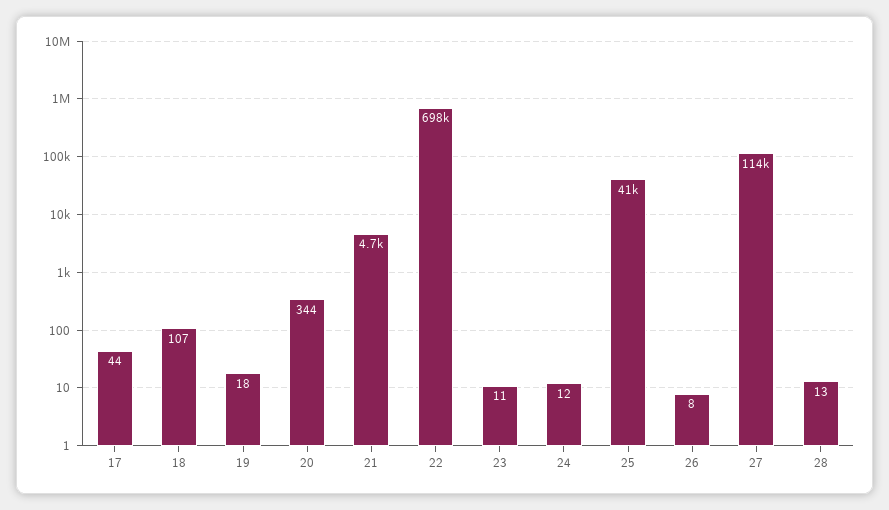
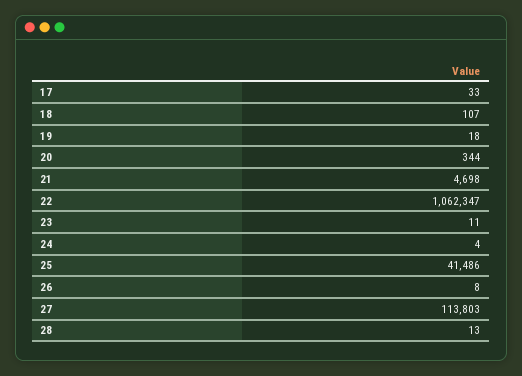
17: 44 -> 33
22: 698000 -> 1062347
24: 12 -> 4

